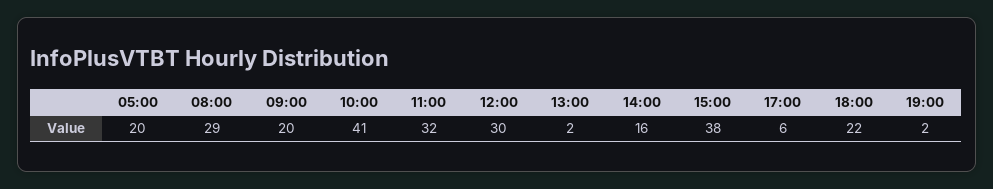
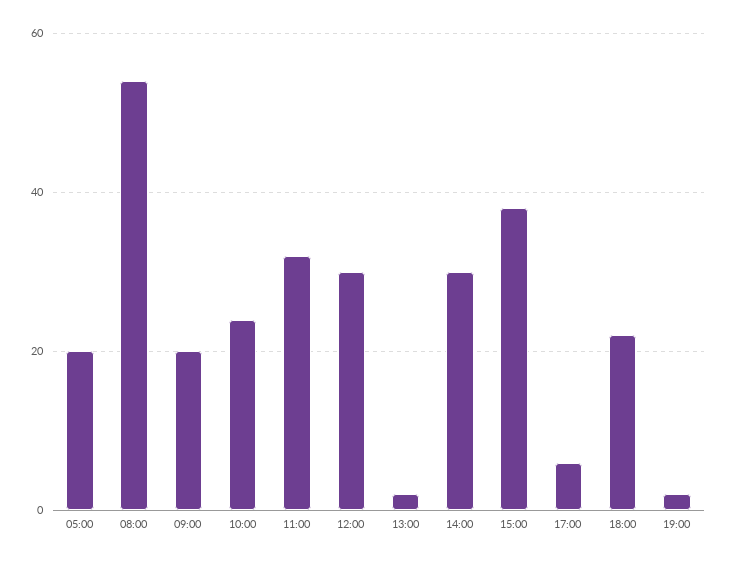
08:00: 29 -> 55
10:00: 41 -> 25
14:00: 16 -> 30

